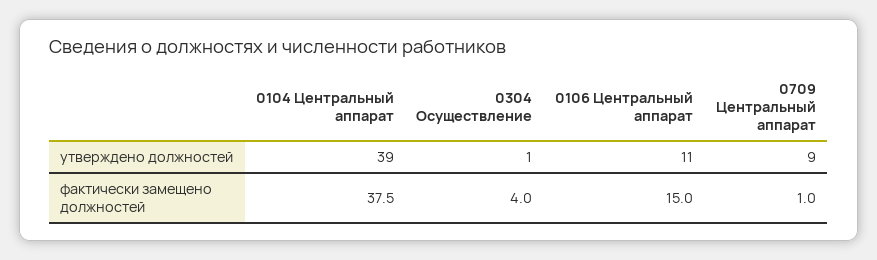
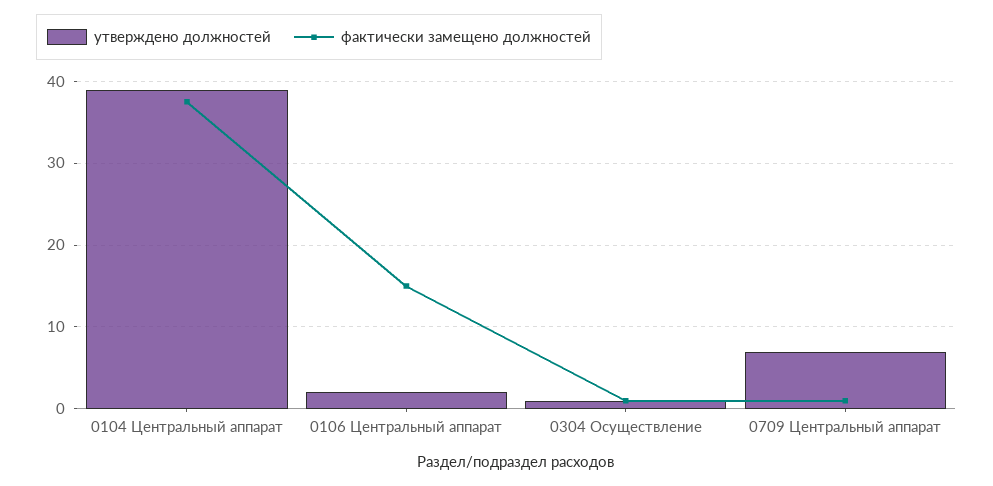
утверждено должностей, 0106 Центральный аппарат: 11 -> 2
утверждено должностей, 0709 Центральный аппарат: 9 -> 7
фактически замещено должностей, 0304 Осуществление: 4 -> 1

